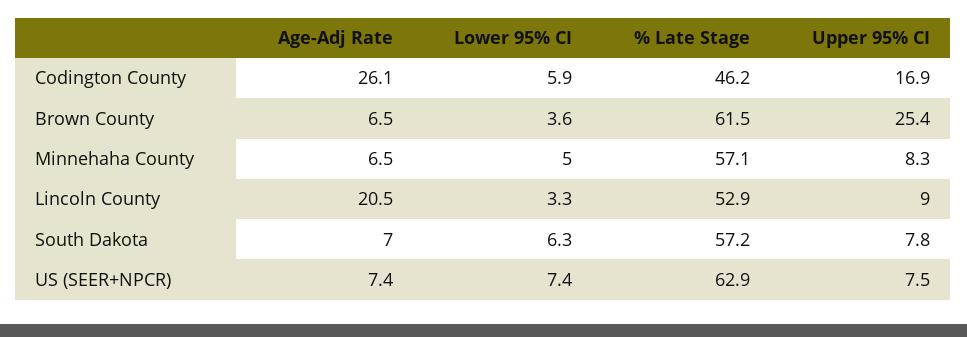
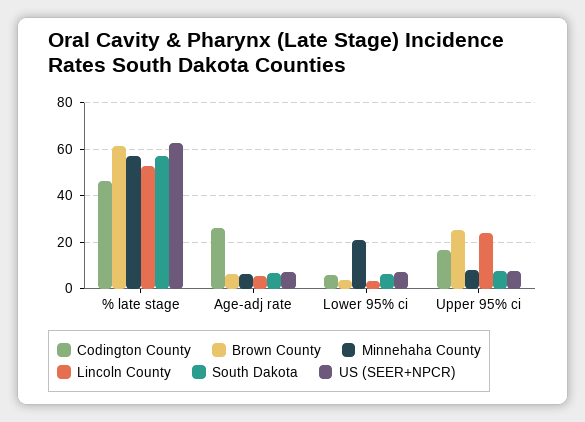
Minnehaha County, Lower 95% CI: 5 -> 20
Lincoln County, Age-Adj Rate: 20.5 -> 5
Lincoln County, Upper 95% CI: 9 -> 25

